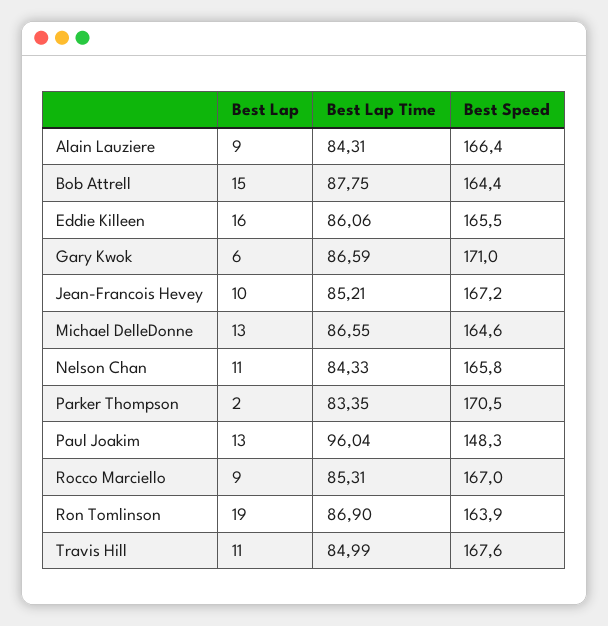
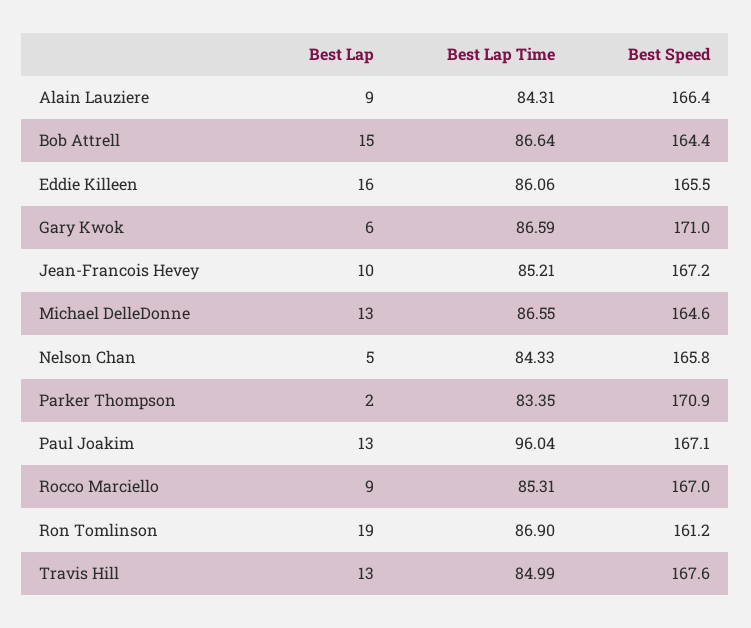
Best Lap Time, Bob Attrell: 87.75 -> 86.64
Best Lap, Nelson Chan: 11 -> 5
Best Speed, Parker Thompson: 170.5 -> 170.9
Best Speed, Paul Joakim: 148.3 -> 167.1
Best Speed, Ron Tomlinson: 163.9 -> 161.2
Best Lap, Travis Hill: 11 -> 13

